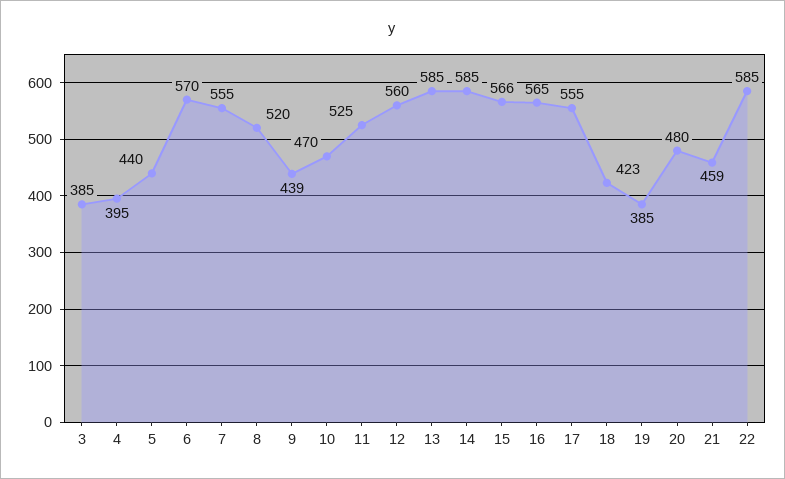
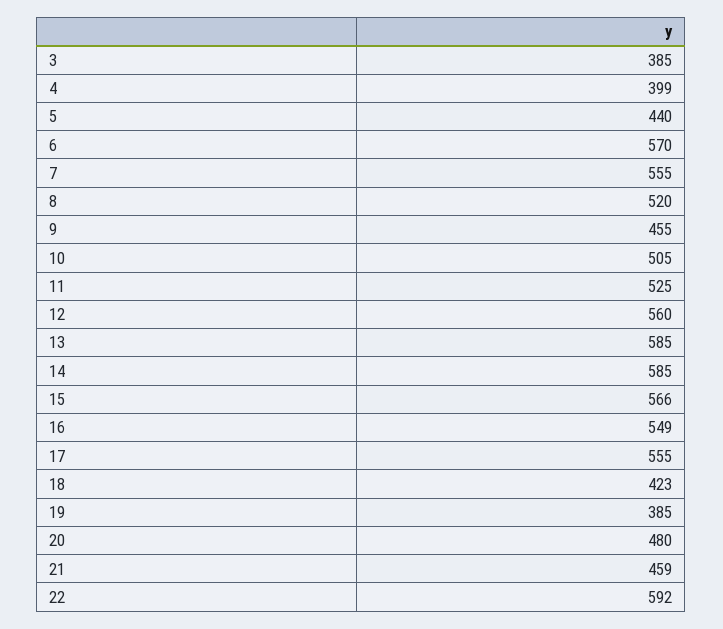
4: 395 -> 399
9: 439 -> 455
10: 470 -> 505
16: 565 -> 549
22: 585 -> 592

